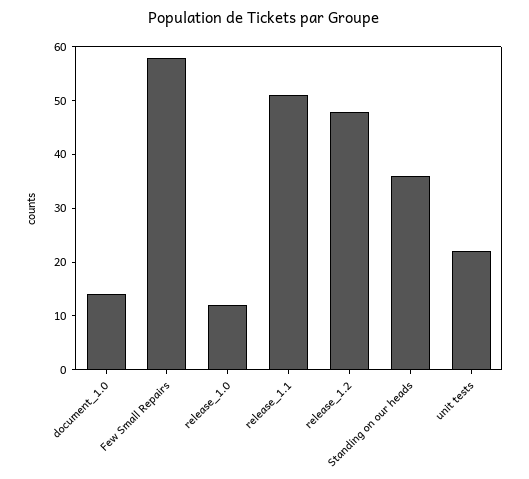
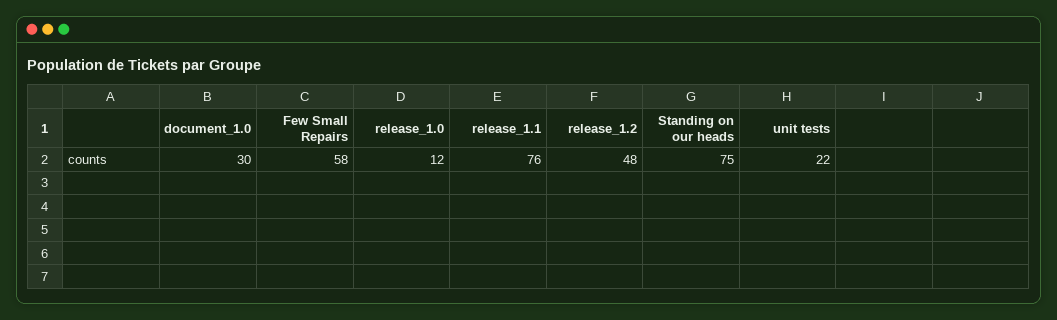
document_1.0: 15 -> 30
release_1.1: 50 -> 76
Standing on our heads: 35 -> 75

